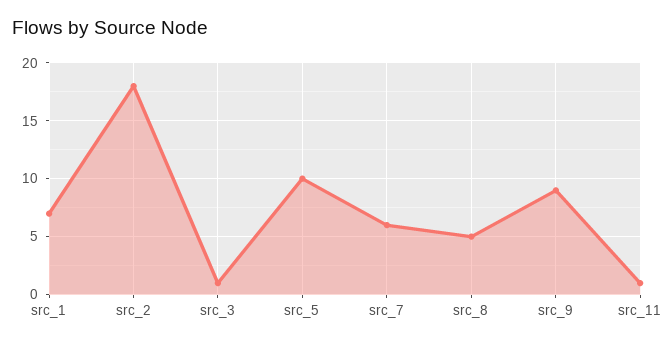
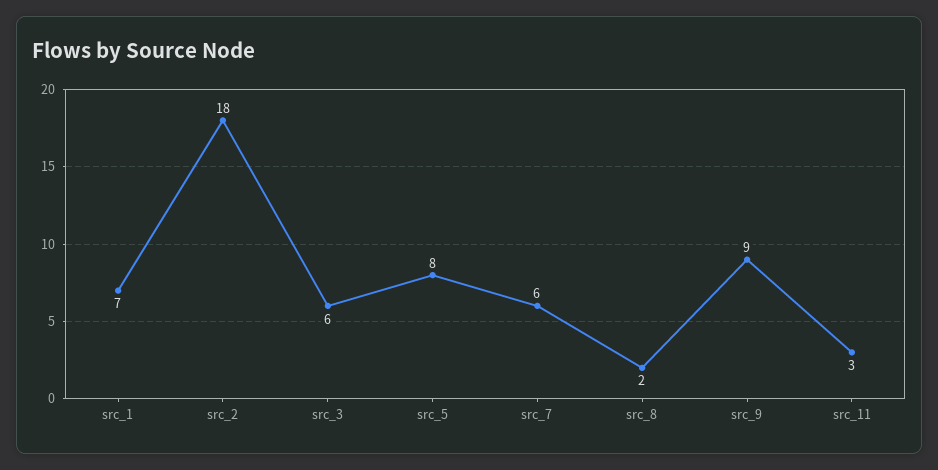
src_3: 1 -> 6
src_5: 10 -> 8
src_8: 5 -> 2
src_11: 1 -> 3

